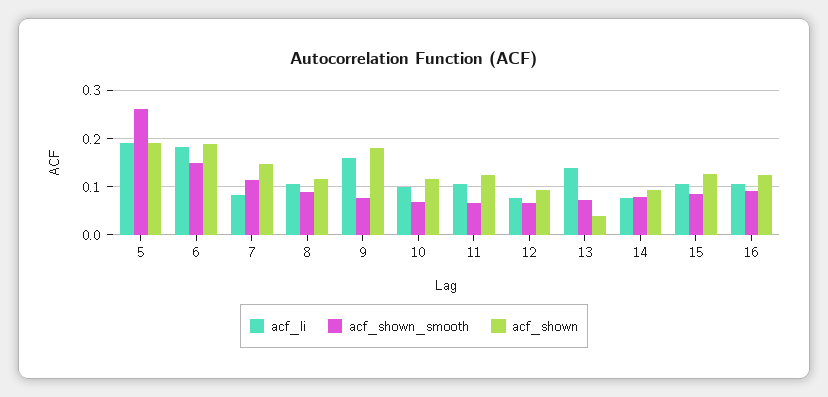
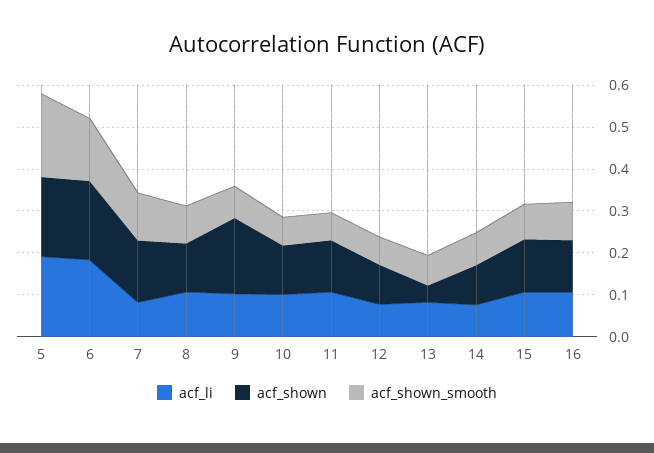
acf_shown_smooth, 5: 0.26 -> 0.2
acf_li, 9: 0.16 -> 0.1
acf_li, 13: 0.14 -> 0.08

